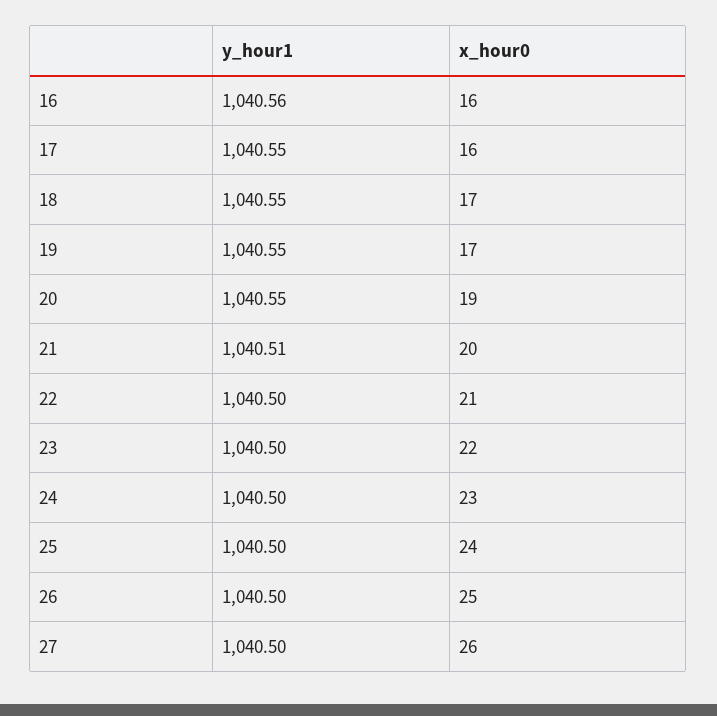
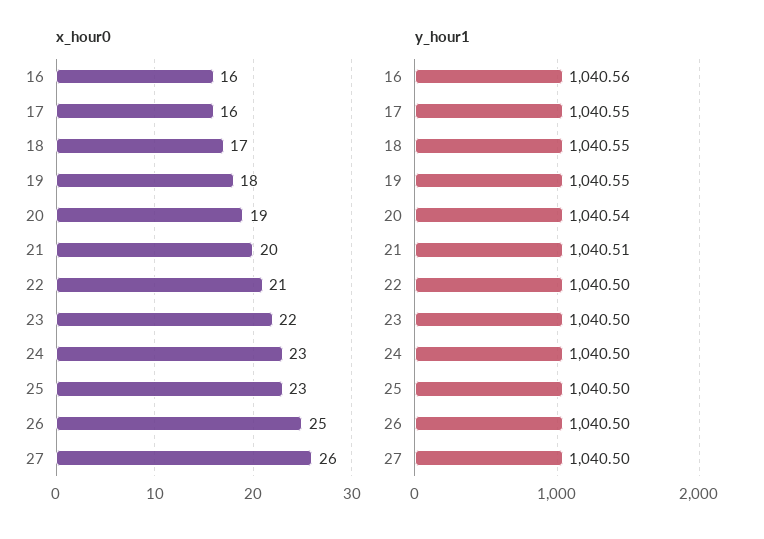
x_hour0, 19: 17 -> 18
y_hour1, 20: 1040.55 -> 1040.54
x_hour0, 25: 24 -> 23

